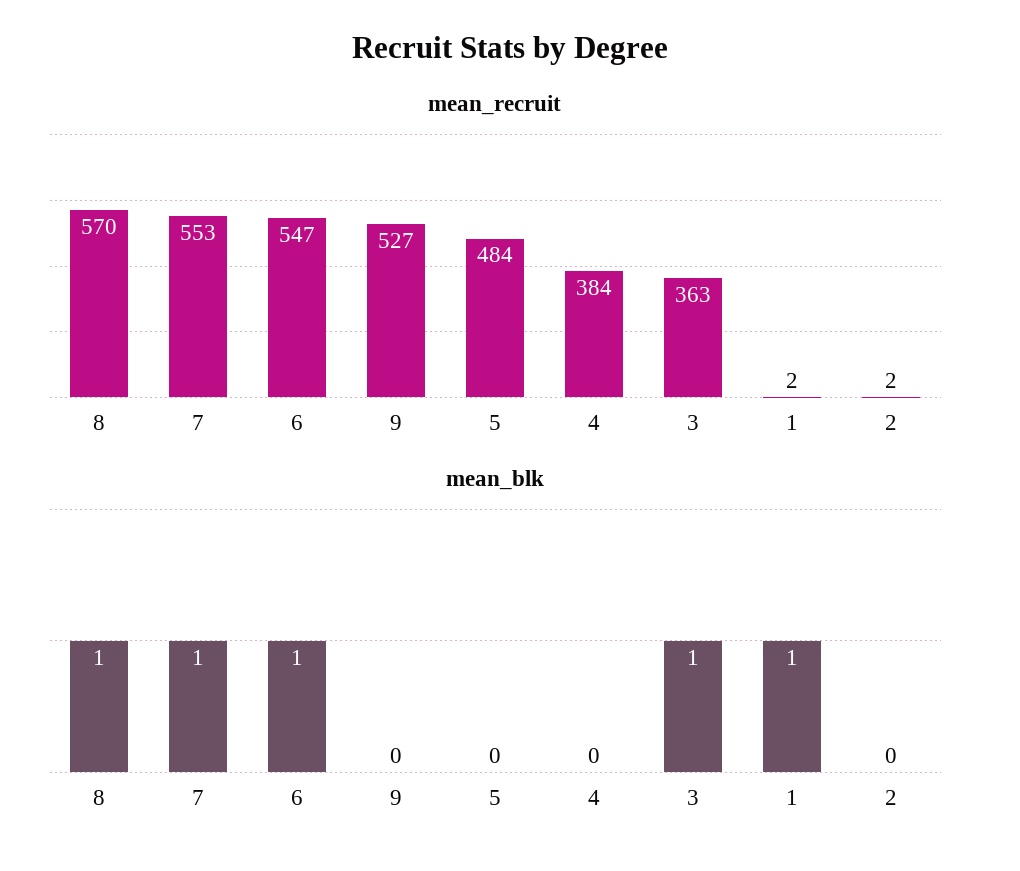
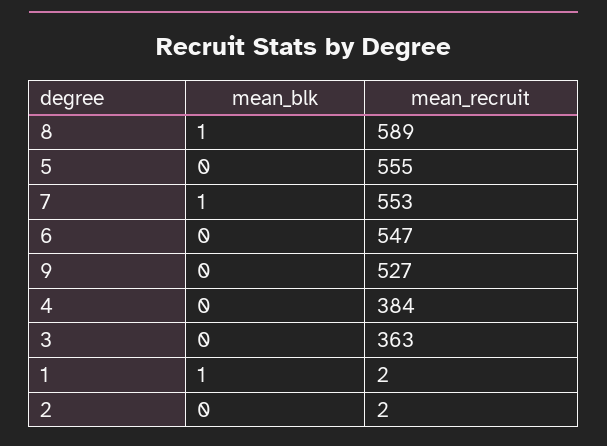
mean_recruit, 8: 570 -> 589
mean_recruit, 5: 484 -> 555
mean_blk, 6: 1 -> 0
mean_blk, 3: 1 -> 0

